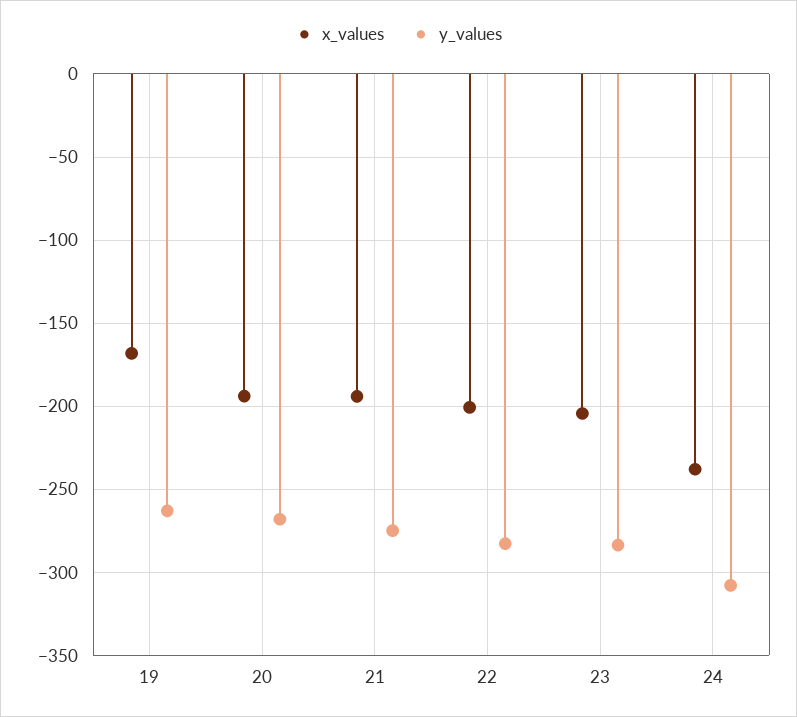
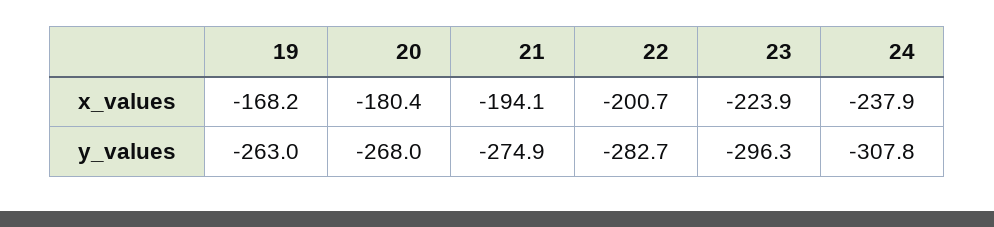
x_values, 20: -195 -> -180.4
x_values, 23: -205 -> -223.9
y_values, 23: -285 -> -296.3

